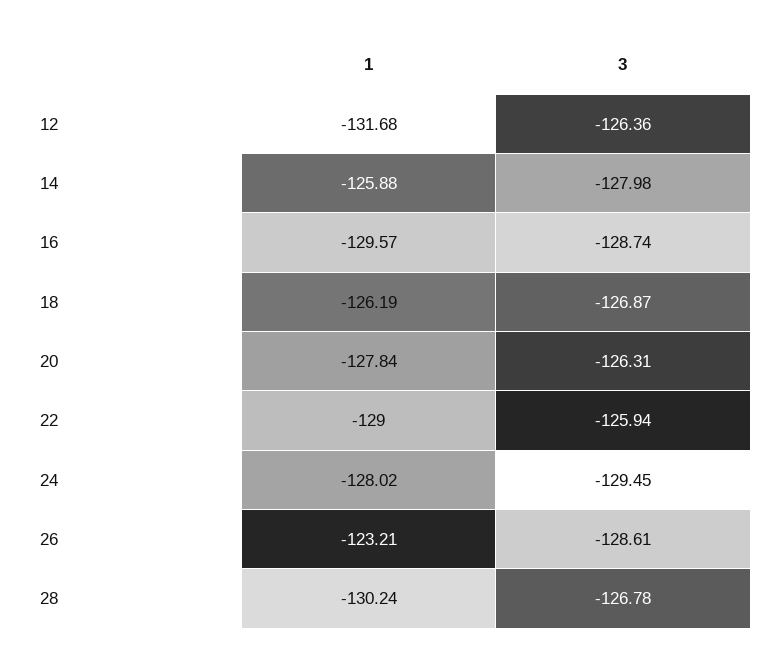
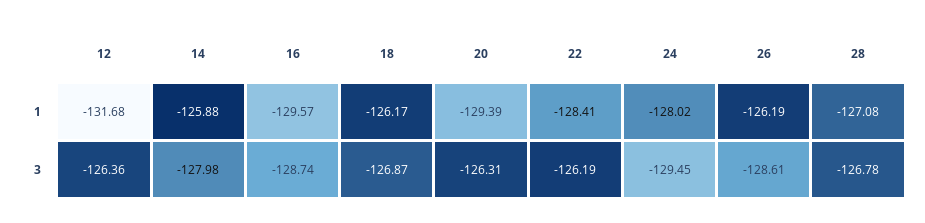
1, 18: -126.19 -> -126.17
1, 20: -127.84 -> -129.39
1, 22: -129 -> -128.41
3, 22: -125.94 -> -126.19
1, 26: -123.21 -> -126.19
1, 28: -130.24 -> -127.08

